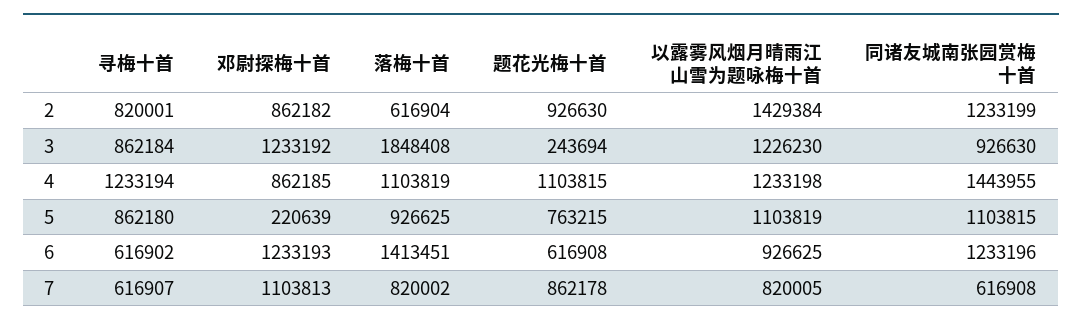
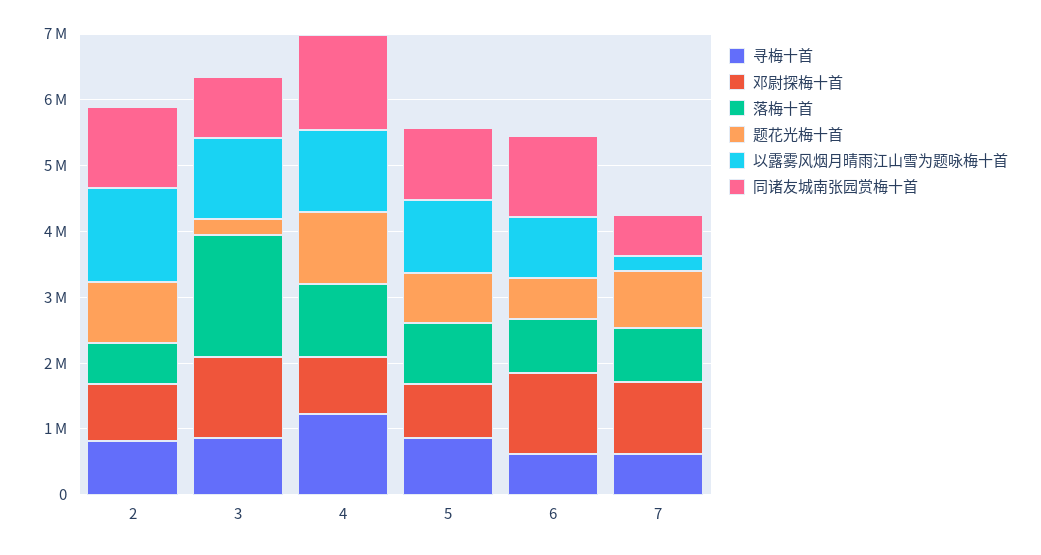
邓尉探梅十首, 5: 220639 -> 800000
落梅十首, 6: 1413451 -> 800000
以露雾风烟月晴雨江山雪为题咏梅十首, 7: 820005 -> 200000

